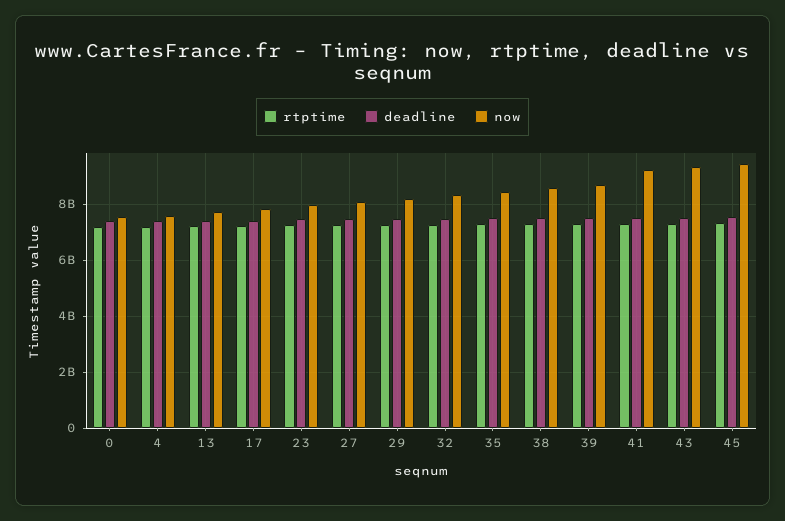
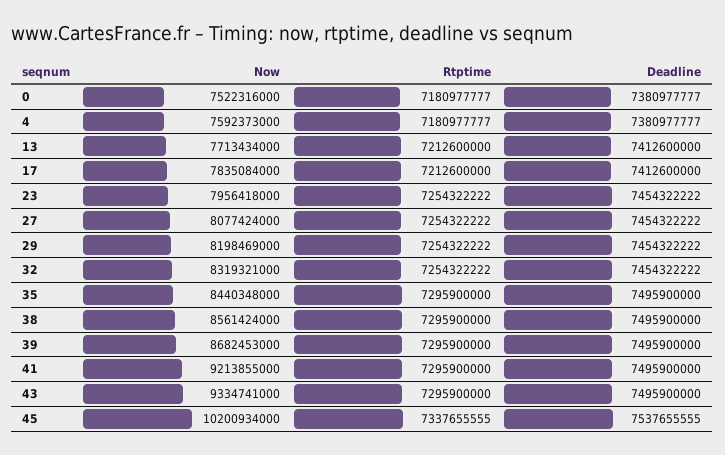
now, 45: 9500000000 -> 10200934000

